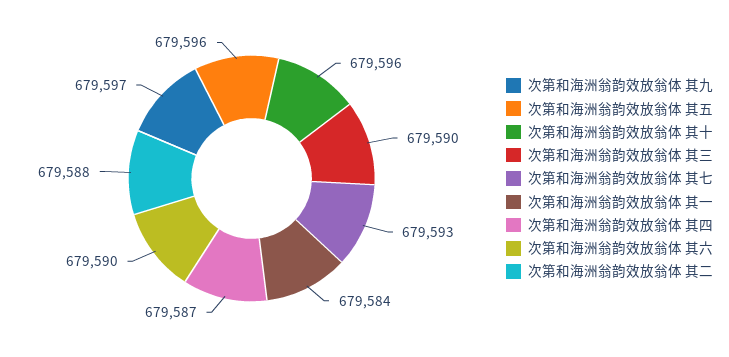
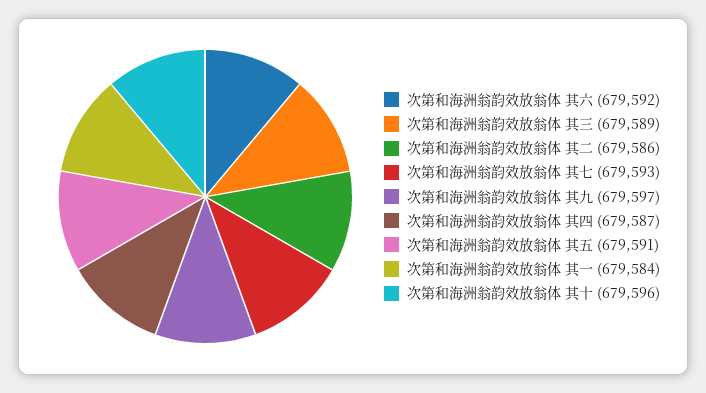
次第和海洲翁韵效放翁体 其五: 679596 -> 679591
次第和海洲翁韵效放翁体 其三: 679590 -> 679589
次第和海洲翁韵效放翁体 其六: 679590 -> 679592
次第和海洲翁韵效放翁体 其二: 679588 -> 679586

